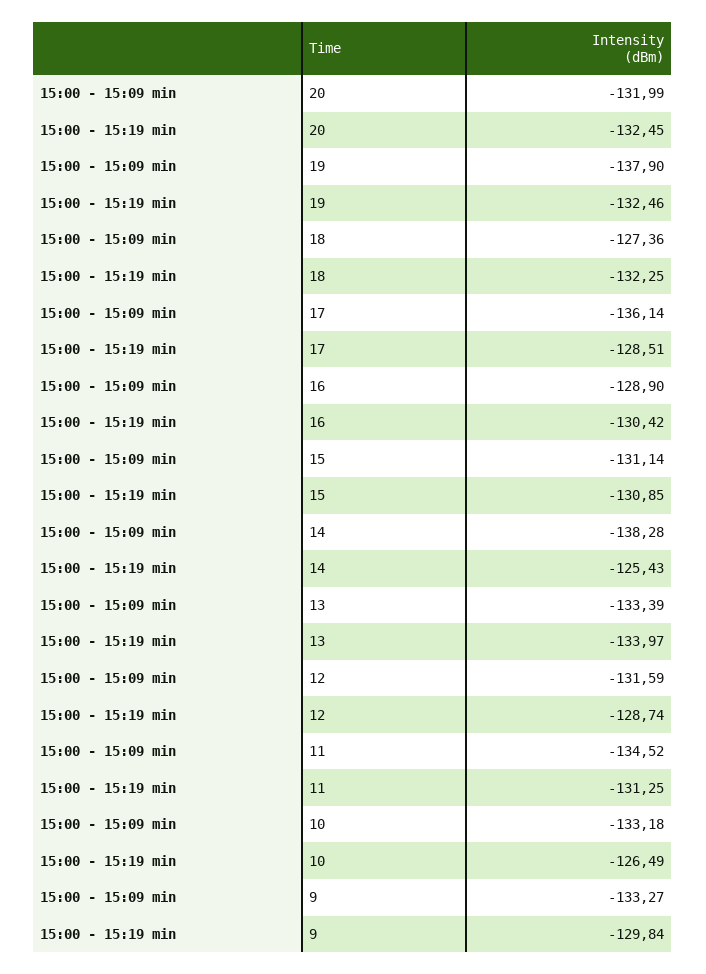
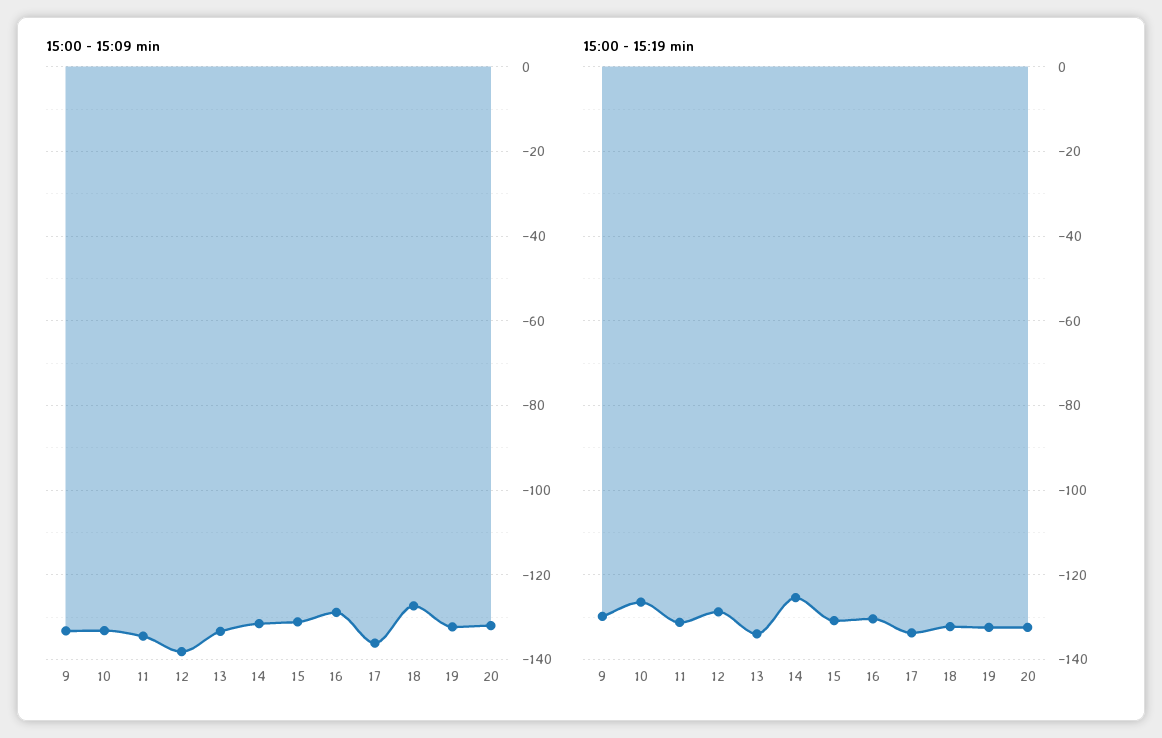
15:00 - 15:09 min, 19: -137.9 -> -132
15:00 - 15:19 min, 17: -128.51 -> -134
15:00 - 15:09 min, 14: -138.28 -> -132
15:00 - 15:09 min, 12: -131.59 -> -138

